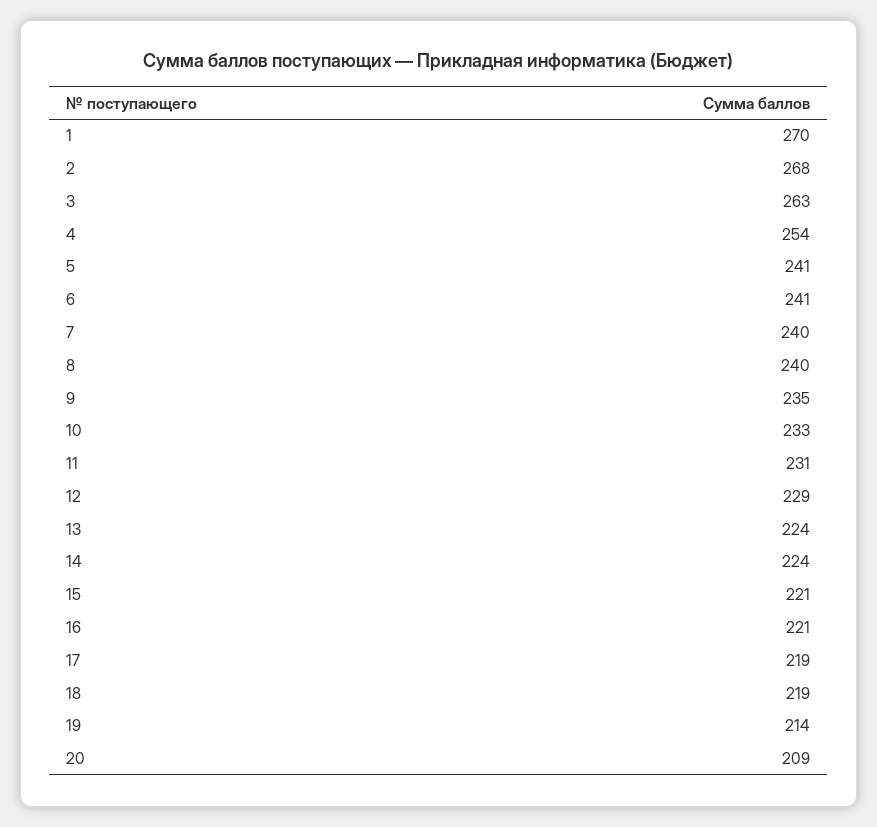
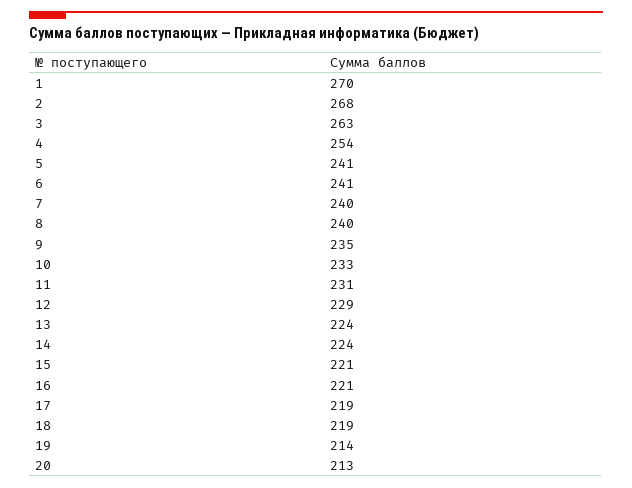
20: 209 -> 213

